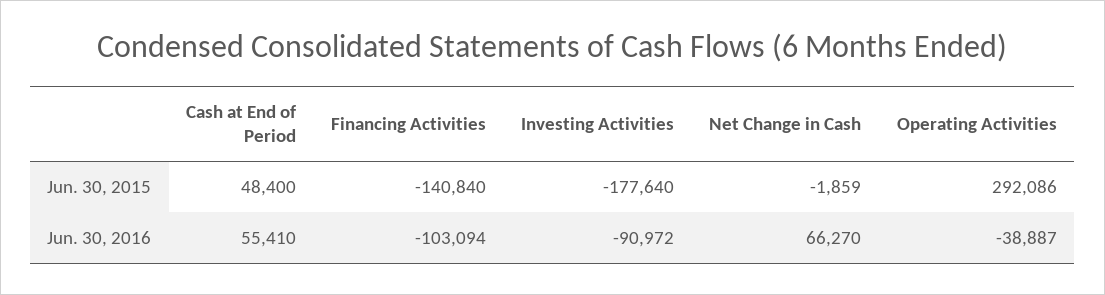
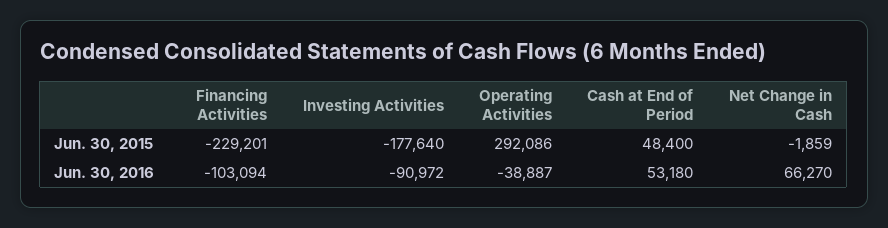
Financing Activities, Jun. 30, 2015: -140840 -> -229201
Cash at End of Period, Jun. 30, 2016: 55410 -> 53180

